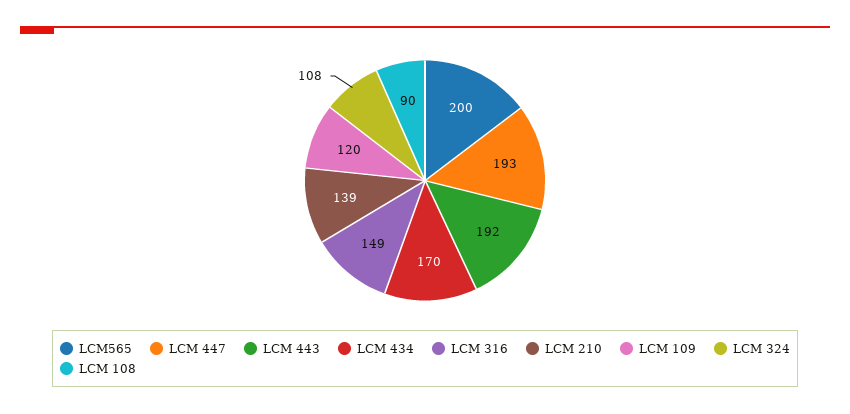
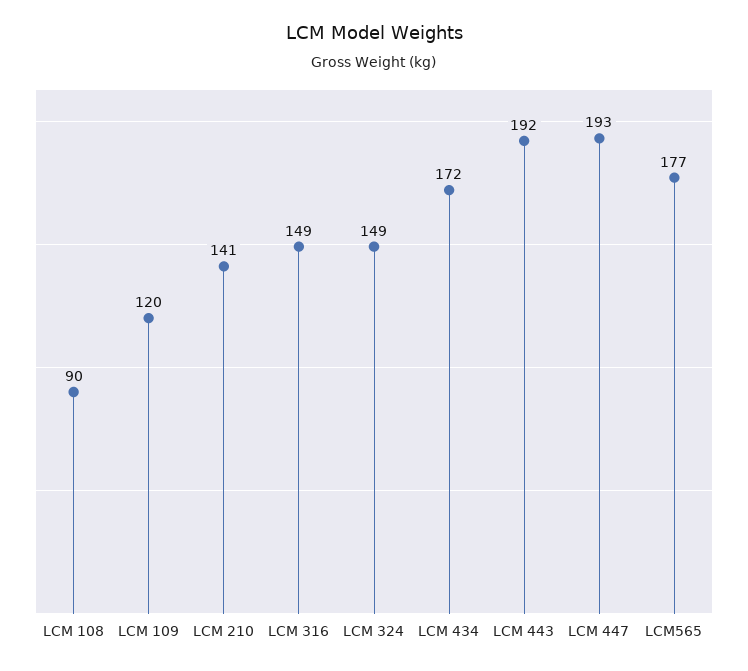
LCM565: 200 -> 177
LCM 434: 170 -> 172
LCM 210: 139 -> 141
LCM 324: 108 -> 149

